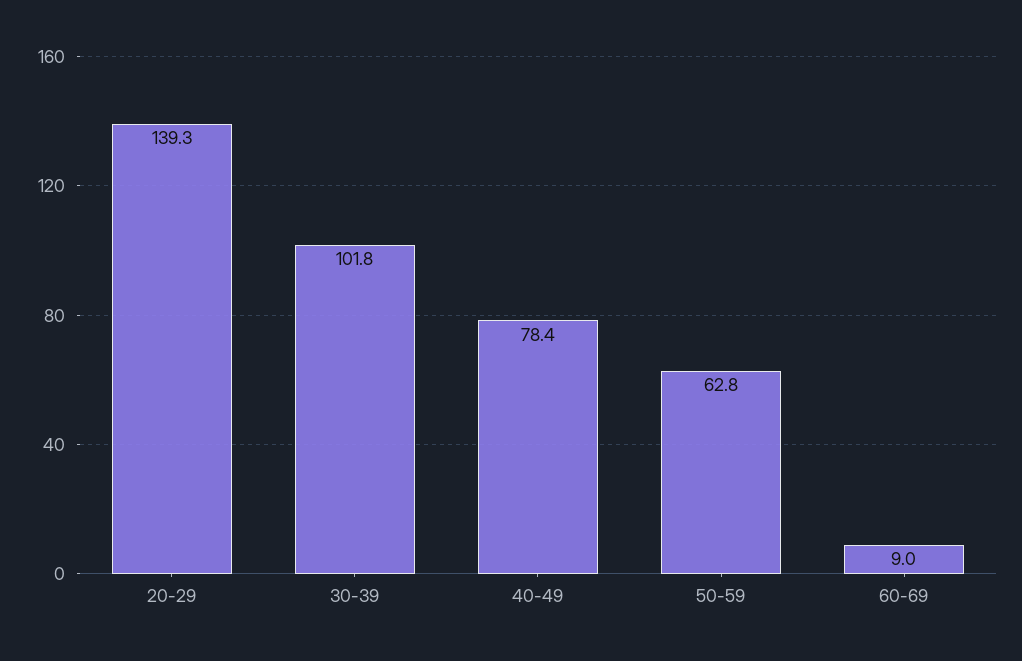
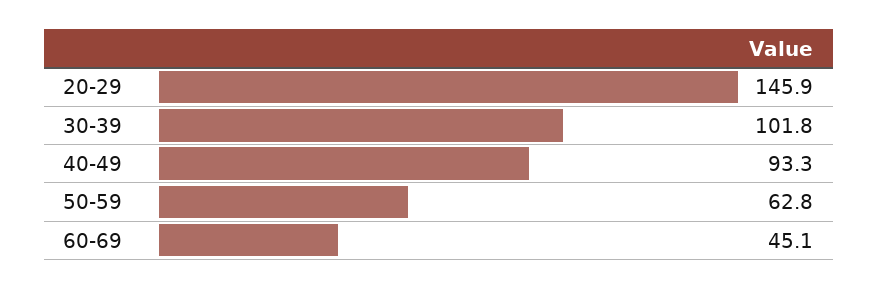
20-29: 139.3 -> 145.9
40-49: 78.4 -> 93.3
60-69: 9 -> 45.1

